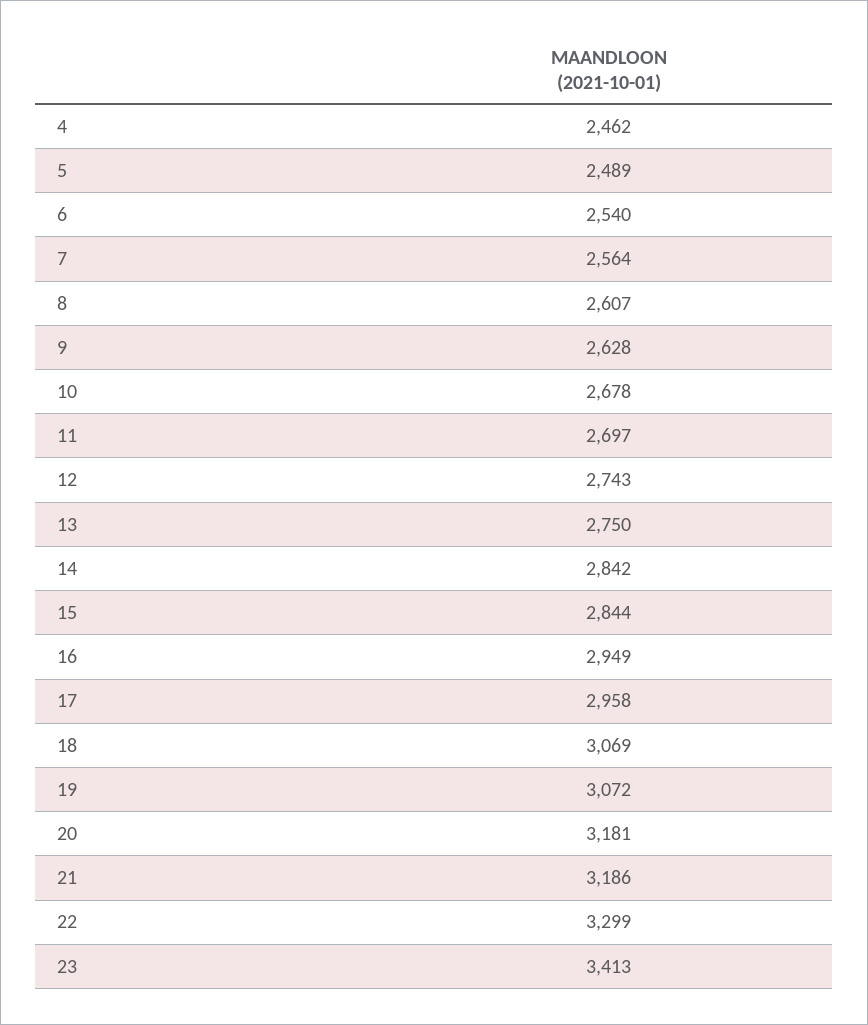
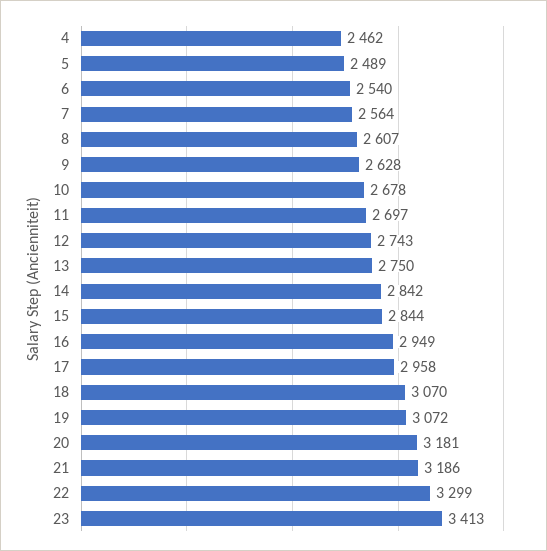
18: 3069 -> 3070

